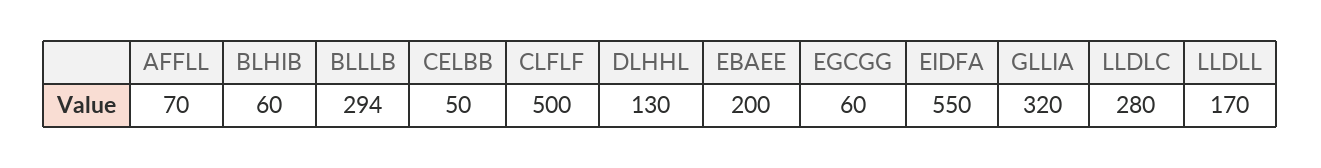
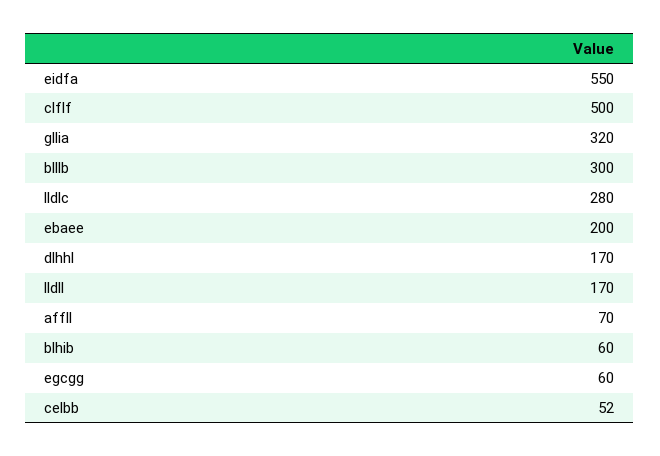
BLLLB: 294 -> 300
CELBB: 50 -> 52
DLHHL: 130 -> 170

